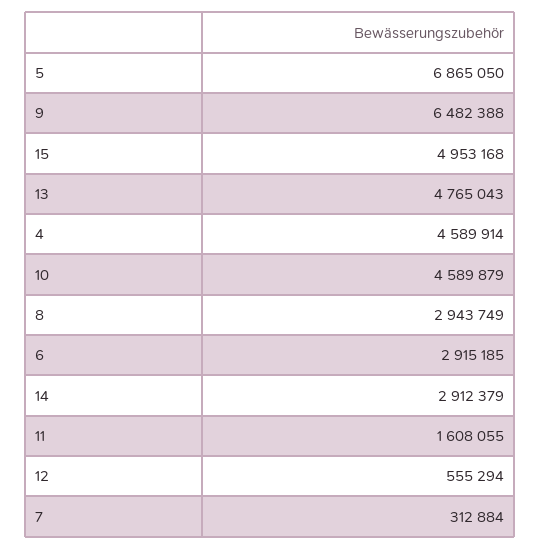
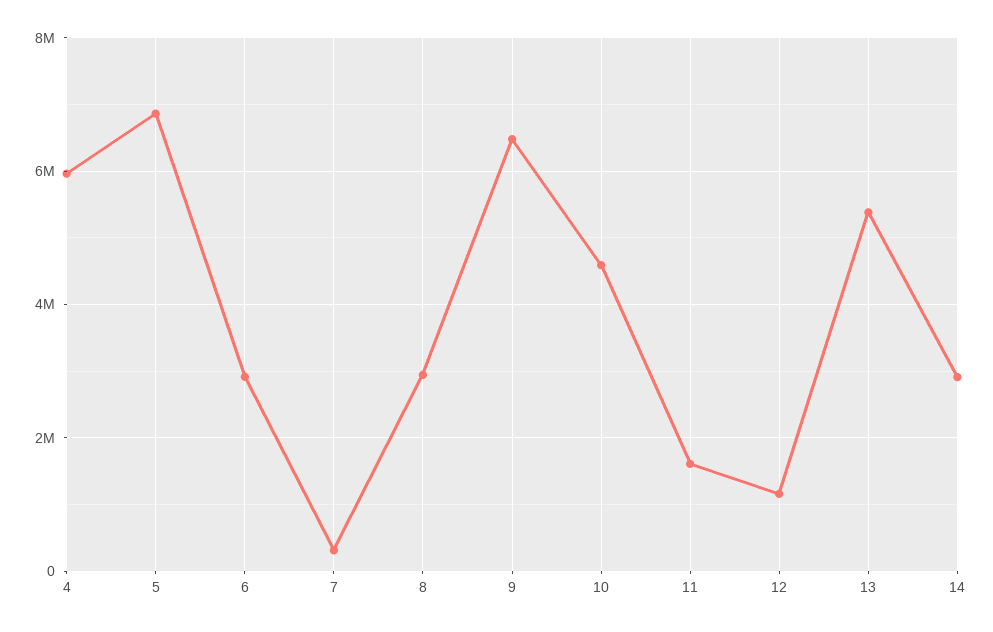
15: 4953168 -> none
13: 4765043 -> 5400000
4: 4589914 -> 6000000
12: 555294 -> 1200000

